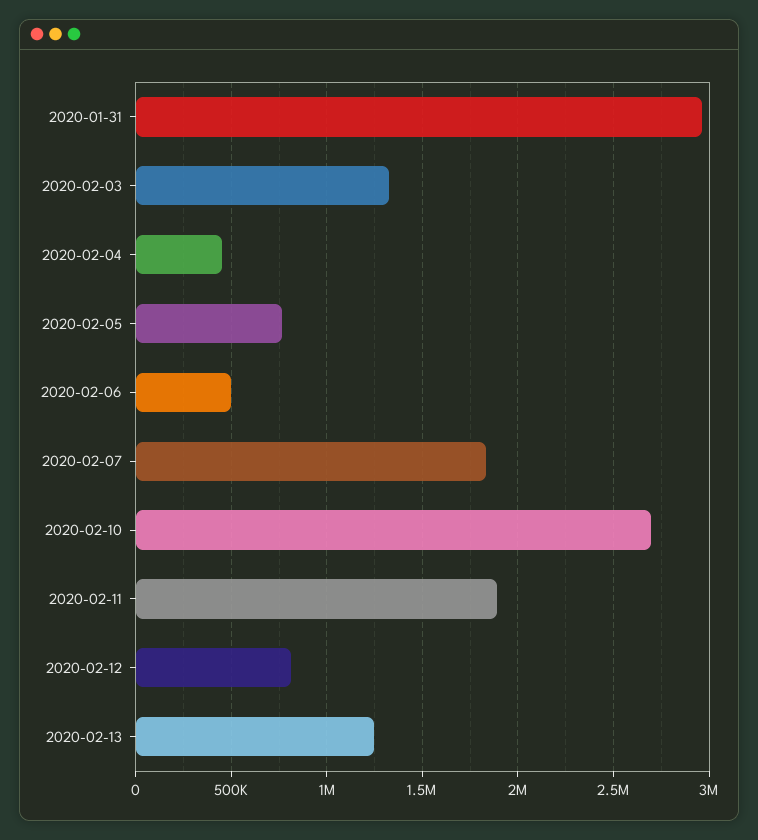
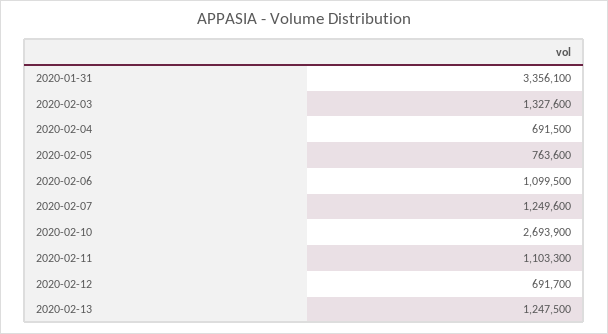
2020-01-31: 2950000 -> 3356100
2020-02-04: 450000 -> 691500
2020-02-06: 500000 -> 1099500
2020-02-07: 1850000 -> 1249600
2020-02-11: 1900000 -> 1103300
2020-02-12: 800000 -> 691700

